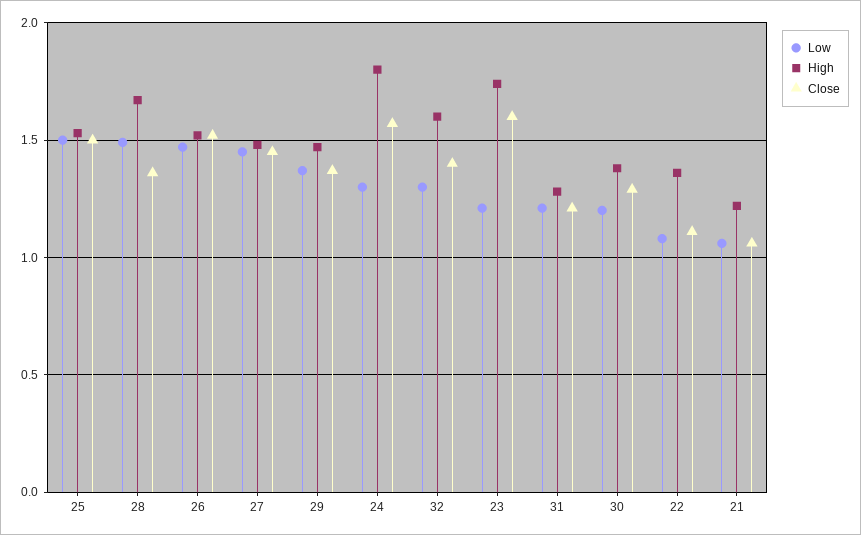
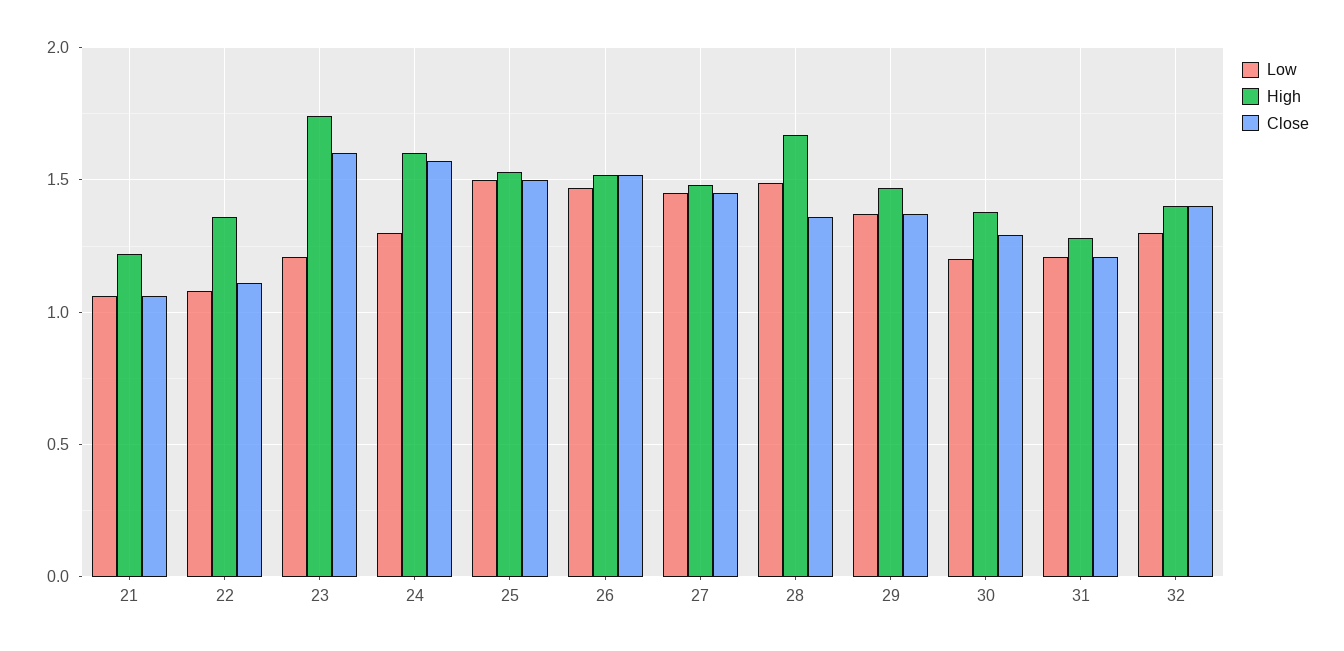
High, 24: 1.8 -> 1.6
High, 32: 1.6 -> 1.4

